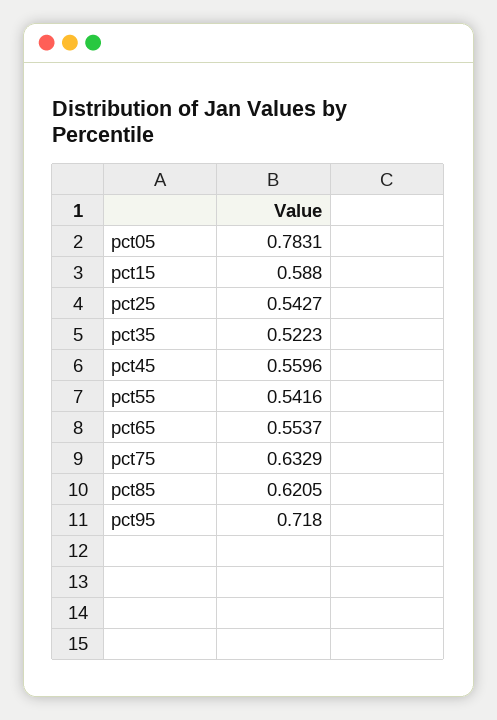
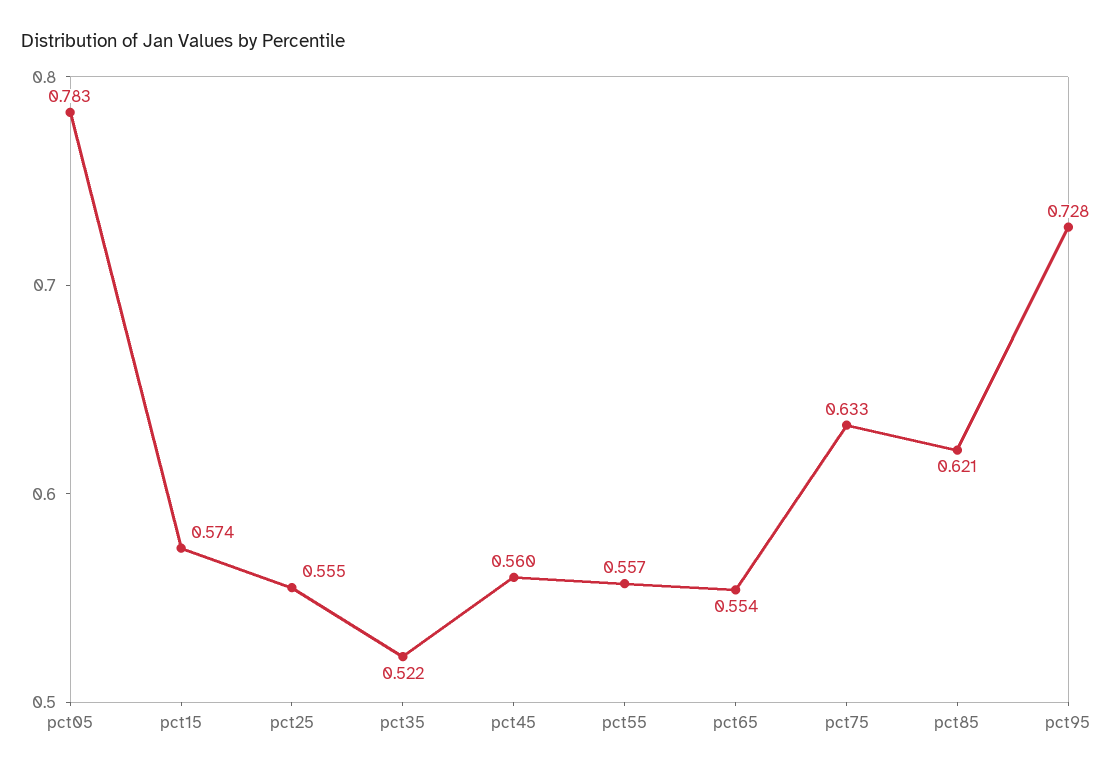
pct15: 0.588 -> 0.574
pct25: 0.5427 -> 0.555
pct55: 0.5416 -> 0.557
pct95: 0.718 -> 0.728

